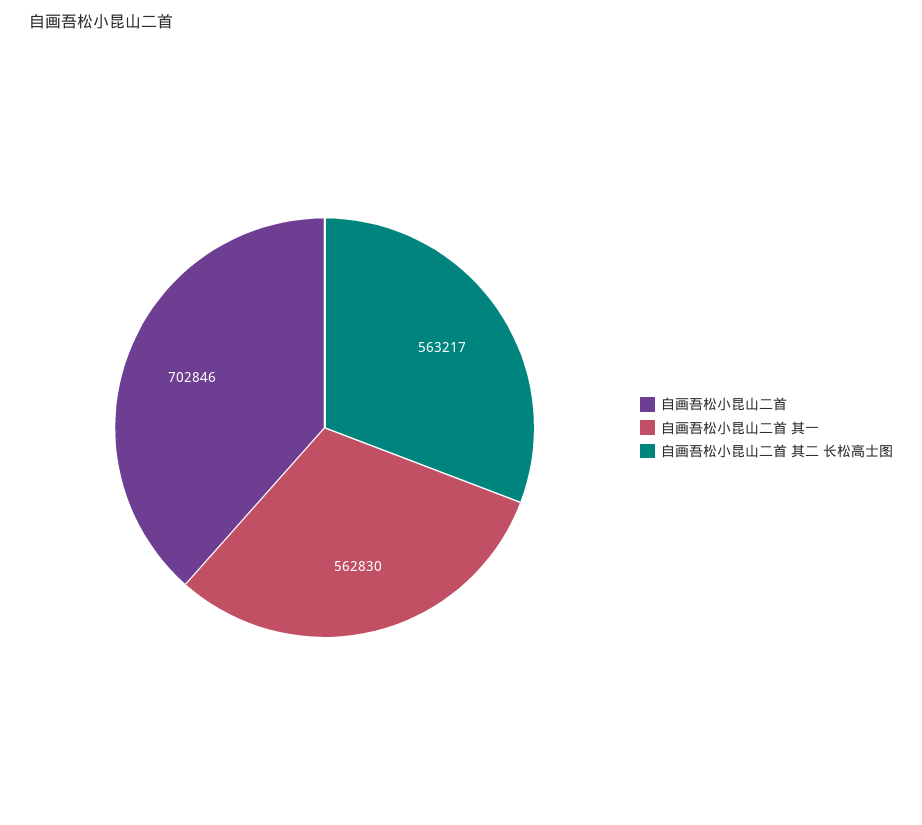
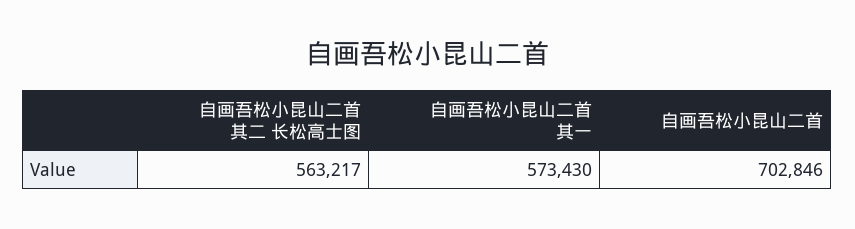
自画吾松小昆山二首 其一: 562830 -> 573430

